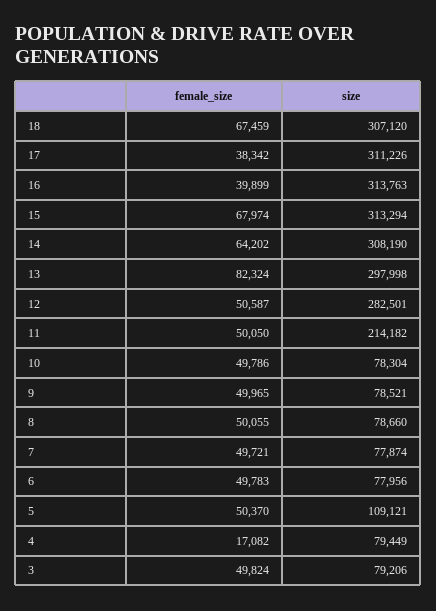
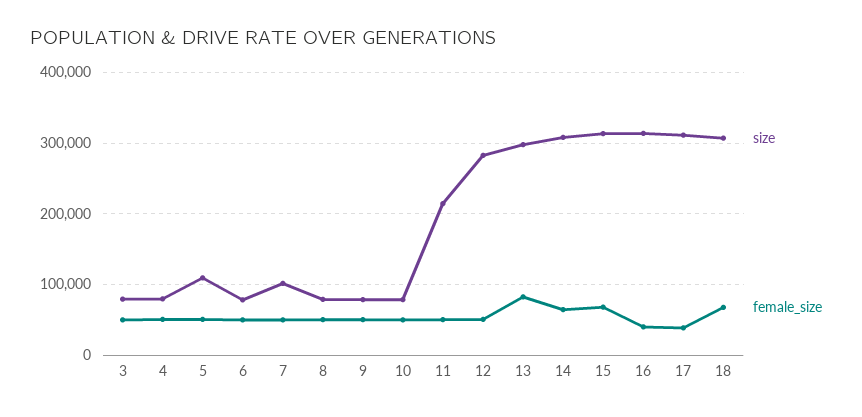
size, 7: 77874 -> 100000
female_size, 4: 17082 -> 50000

